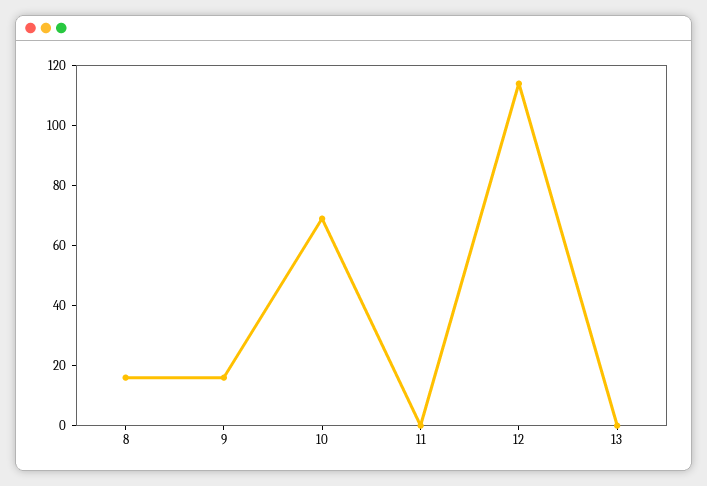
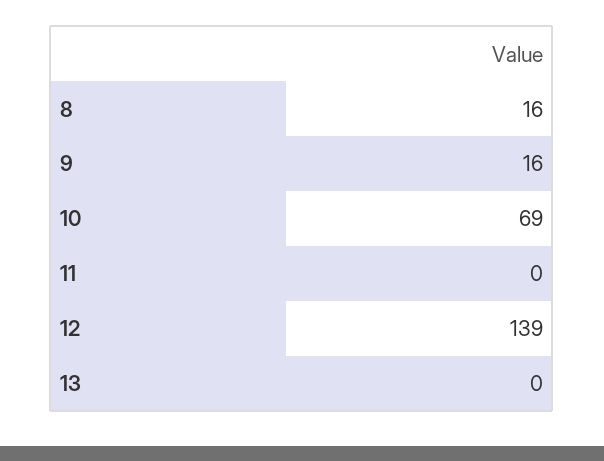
12: 115 -> 139

